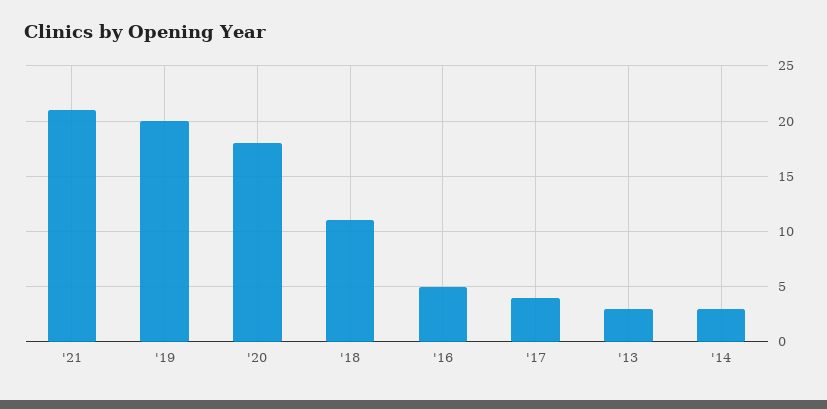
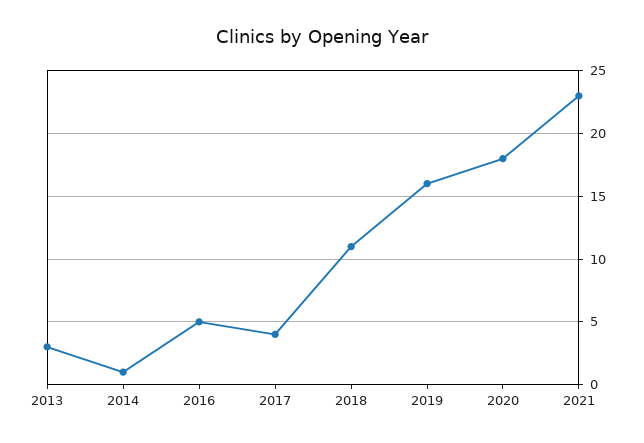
'21: 21 -> 23
'19: 20 -> 16
'14: 3 -> 1

